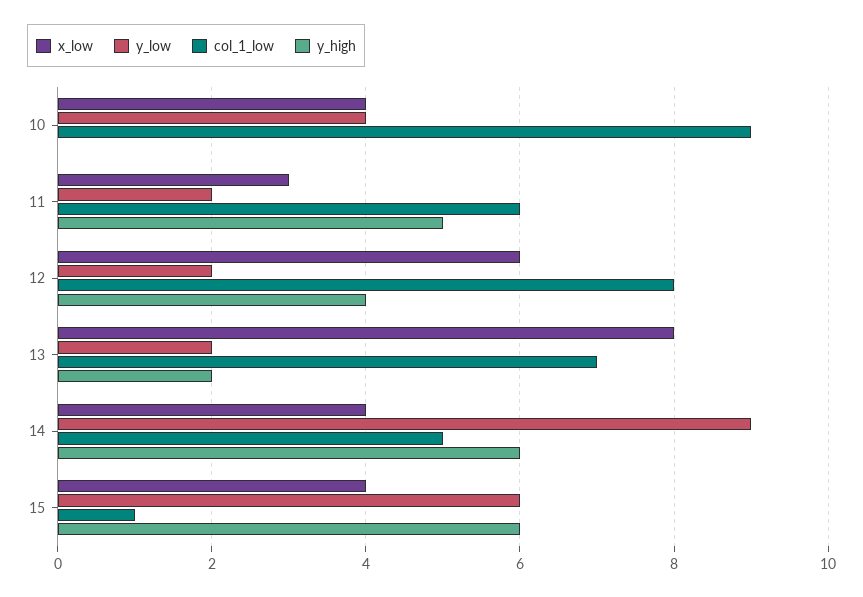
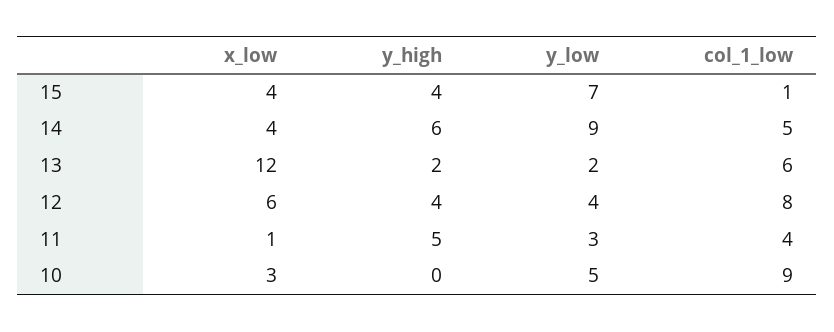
x_low, 10: 4 -> 3
y_low, 10: 4 -> 5
x_low, 11: 3 -> 1
y_low, 11: 2 -> 3
col_1_low, 11: 6 -> 4
y_low, 12: 2 -> 4
x_low, 13: 8 -> 12
col_1_low, 13: 7 -> 6
y_low, 15: 6 -> 7
y_high, 15: 6 -> 4

